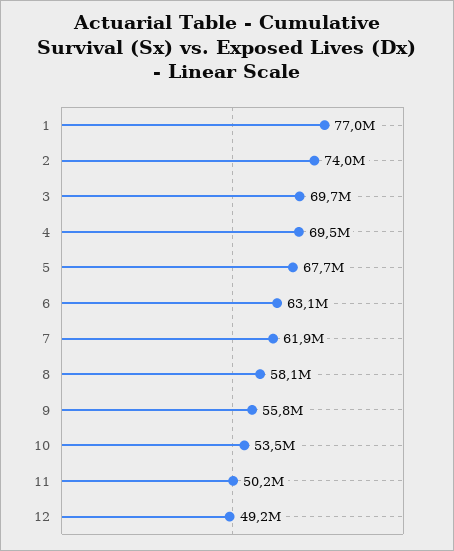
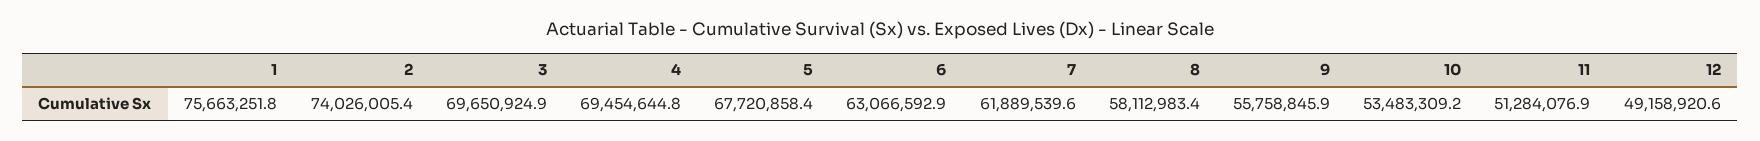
1: 77000000 -> 75663251.8
11: 50200000 -> 51284076.9

